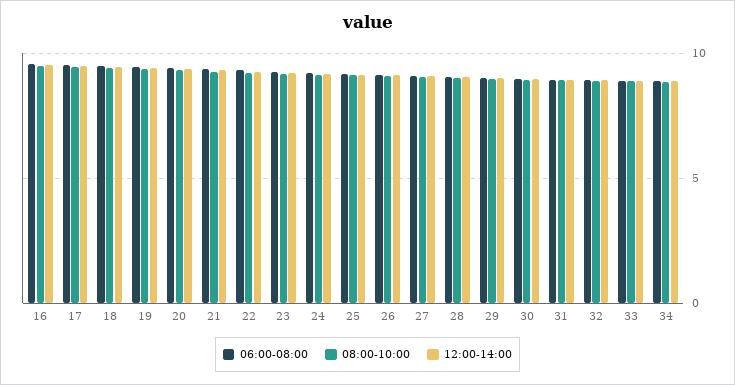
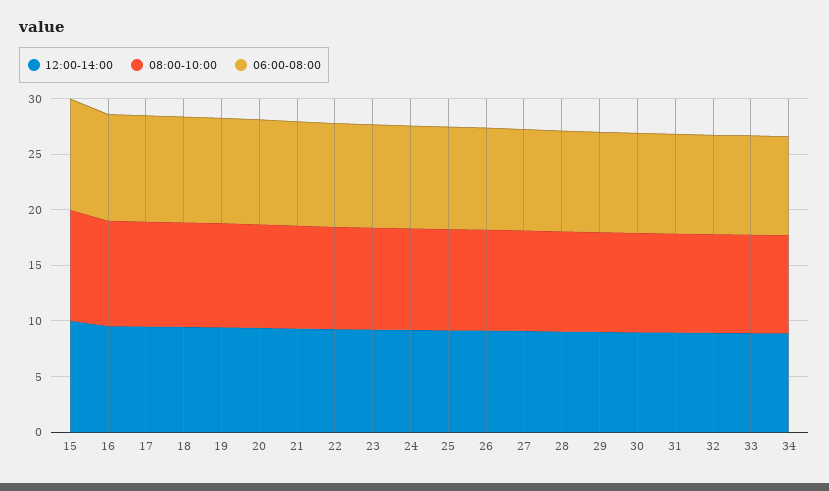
12:00-14:00, 15: none -> 10
08:00-10:00, 15: none -> 10
06:00-08:00, 15: none -> 10

